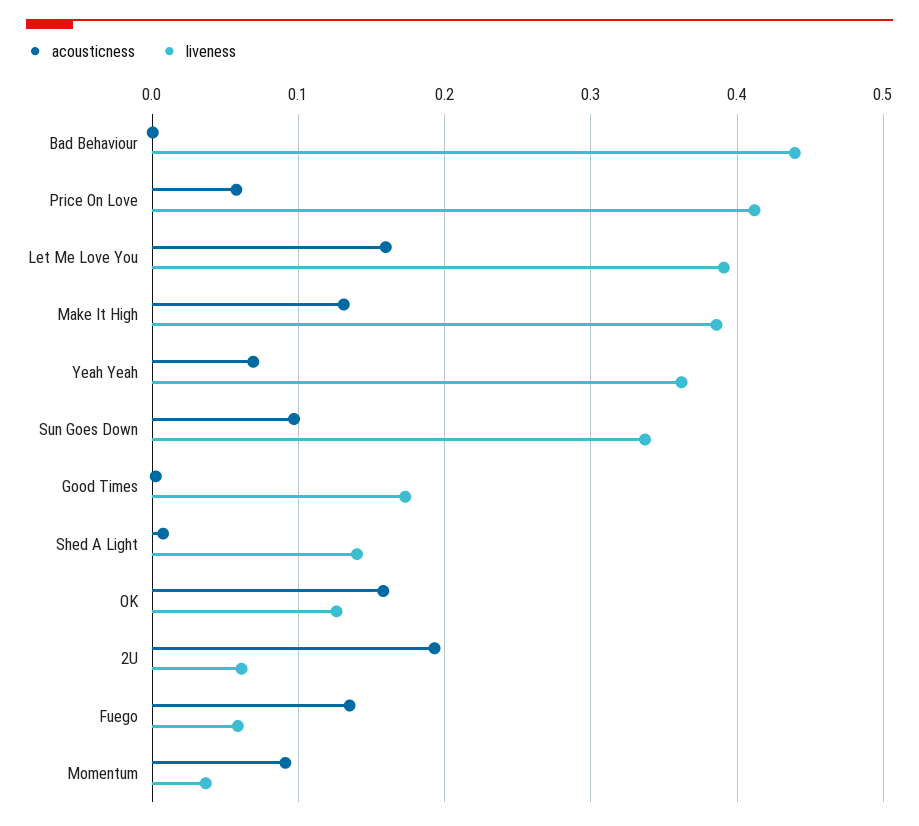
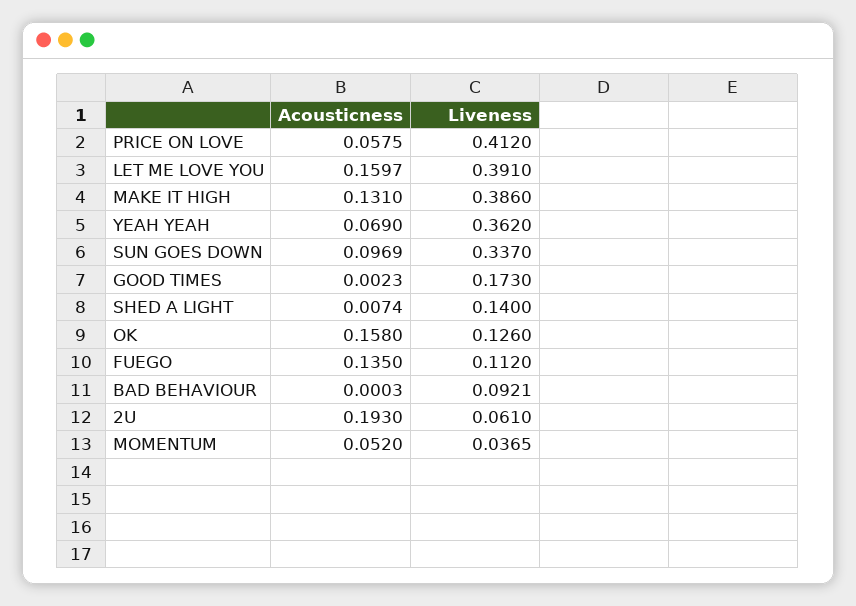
liveness, Bad Behaviour: 0.44 -> 0.0921
liveness, Fuego: 0.06 -> 0.112
acousticness, Momentum: 0.09 -> 0.052

